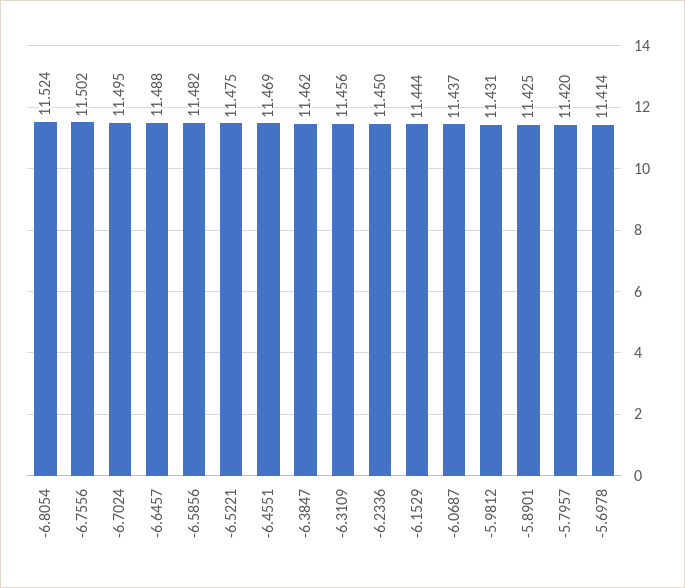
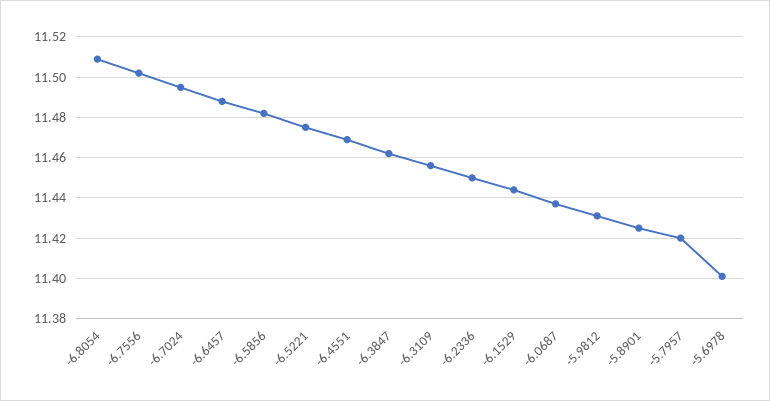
-6.8054: 11.524 -> 11.51
-5.6978: 11.414 -> 11.4

